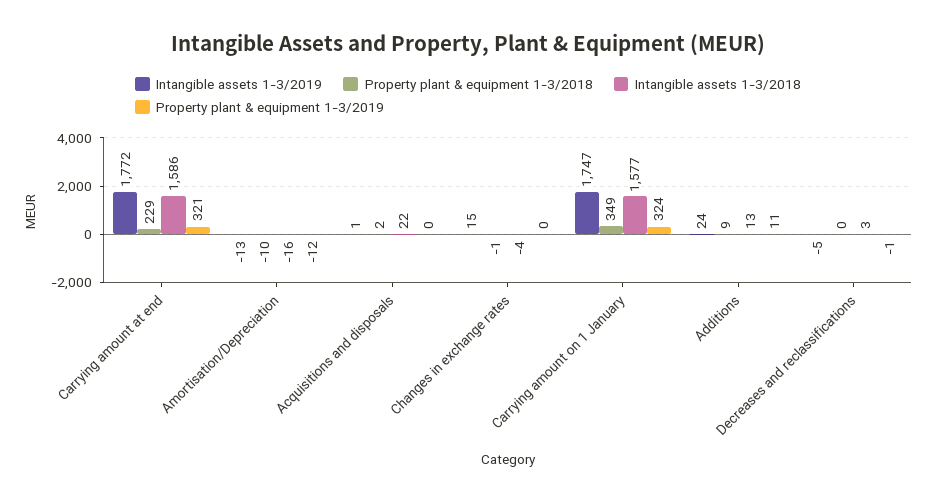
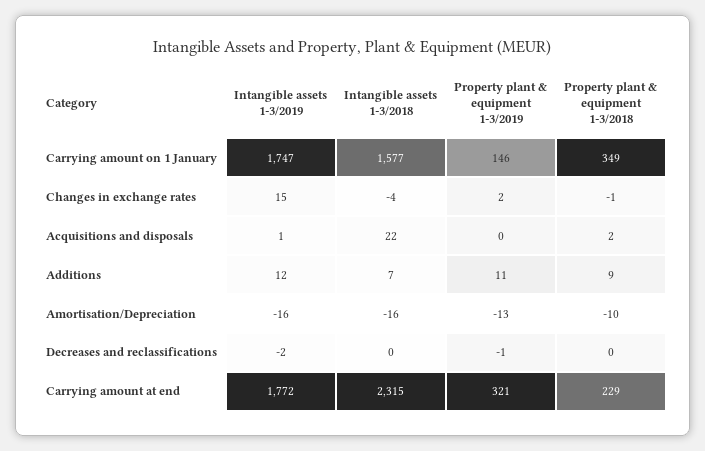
Intangible assets 1-3/2018, Carrying amount at end: 1586 -> 2315
Intangible assets 1-3/2019, Amortisation/Depreciation: -13 -> -16
Property plant & equipment 1-3/2019, Amortisation/Depreciation: -12 -> -13
Property plant & equipment 1-3/2019, Changes in exchange rates: 0 -> 2
Property plant & equipment 1-3/2019, Carrying amount on 1 January: 324 -> 146
Intangible assets 1-3/2019, Additions: 24 -> 12
Intangible assets 1-3/2018, Additions: 13 -> 7
Intangible assets 1-3/2019, Decreases and reclassifications: -5 -> -2
Intangible assets 1-3/2018, Decreases and reclassifications: 3 -> 0

